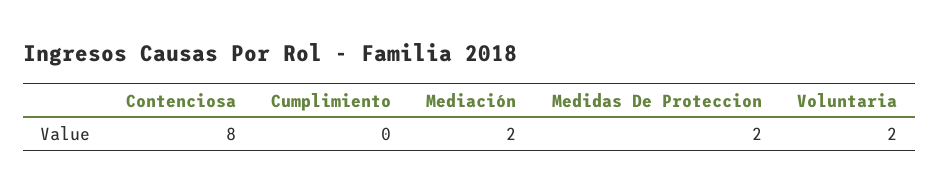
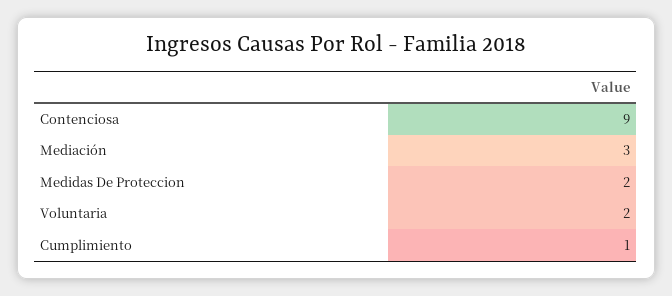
Contenciosa: 8 -> 9
Cumplimiento: 0 -> 1
Mediación: 2 -> 3

